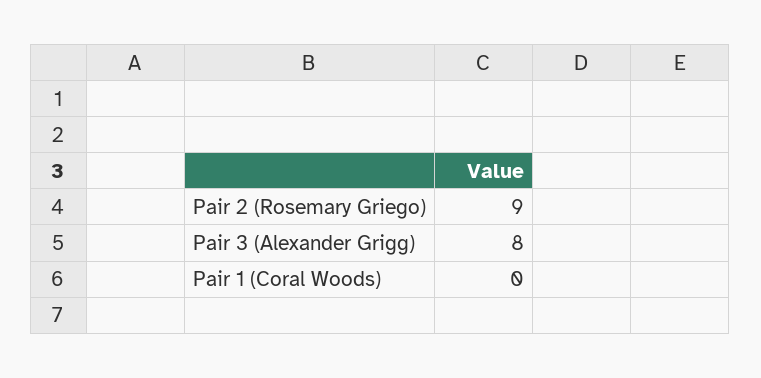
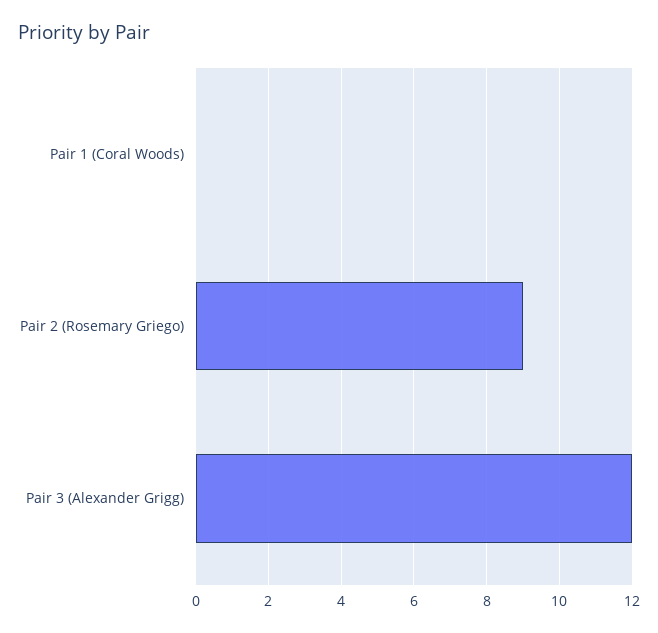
Pair 3 (Alexander Grigg): 8 -> 12

